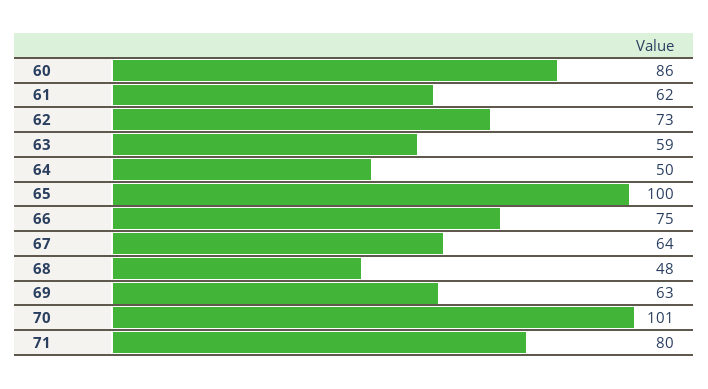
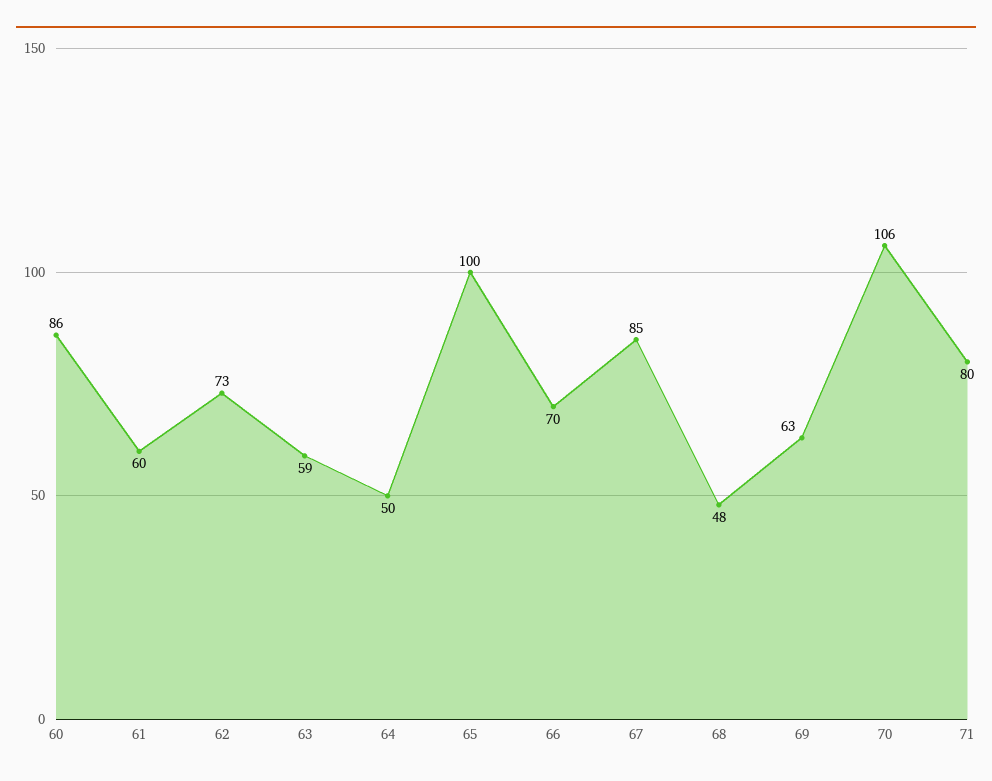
61: 62 -> 60
66: 75 -> 70
67: 64 -> 85
70: 101 -> 106

